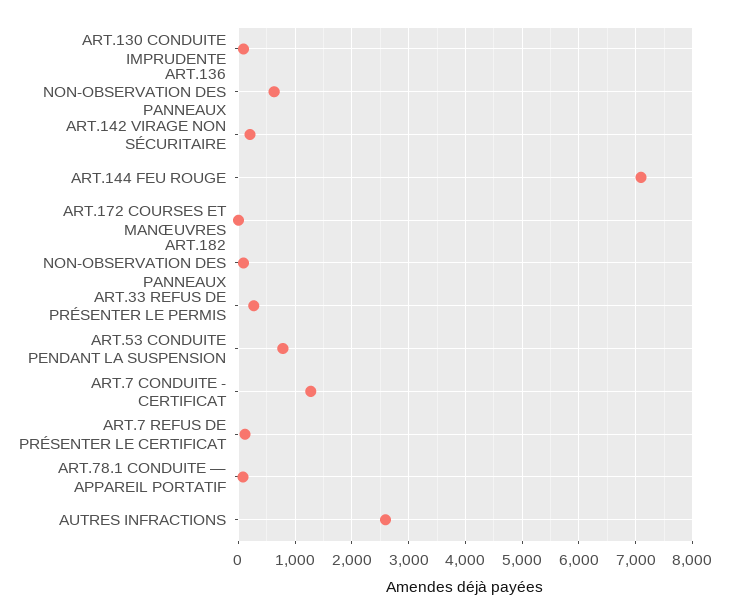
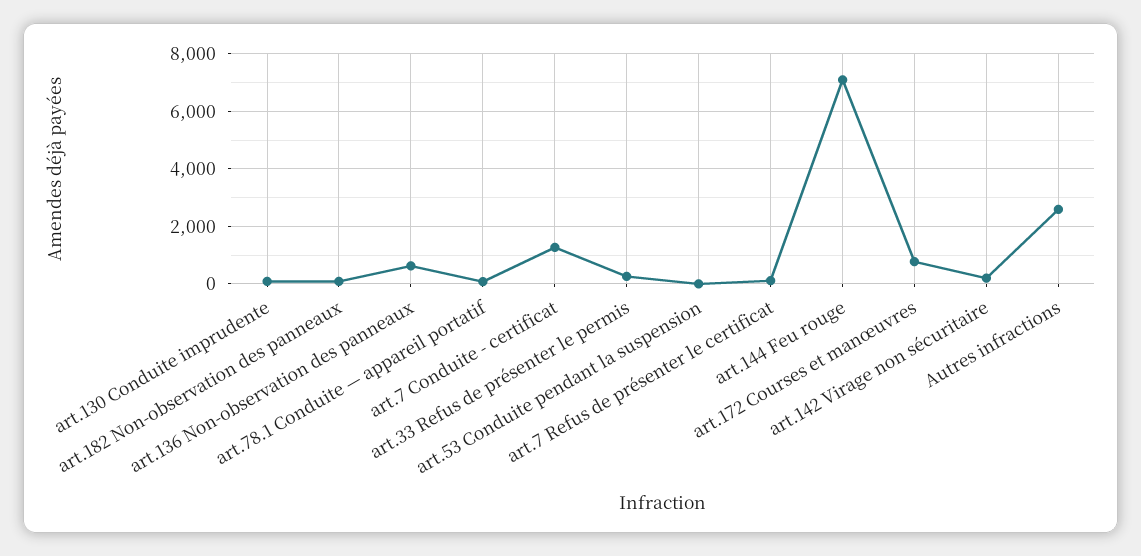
ART.172 COURSES ET MANŒUVRES: 0 -> 750
ART.53 CONDUITE PENDANT LA SUSPENSION: 800 -> 0

